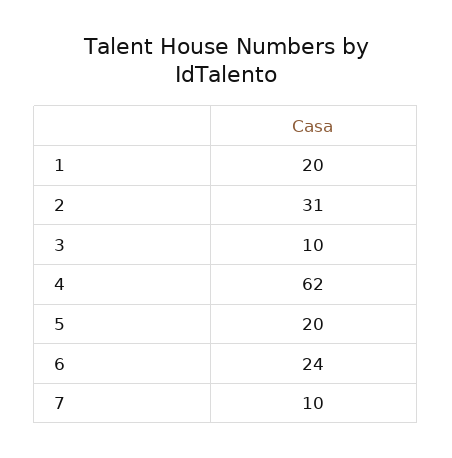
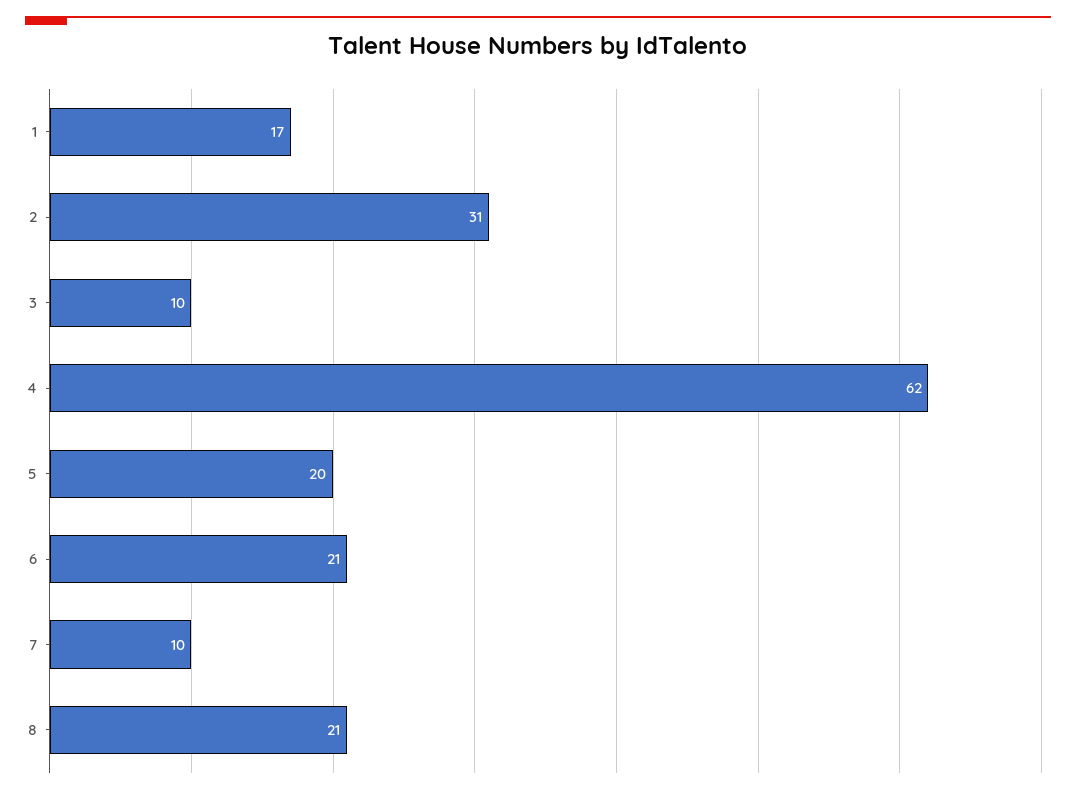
1: 20 -> 17
6: 24 -> 21
8: none -> 21

